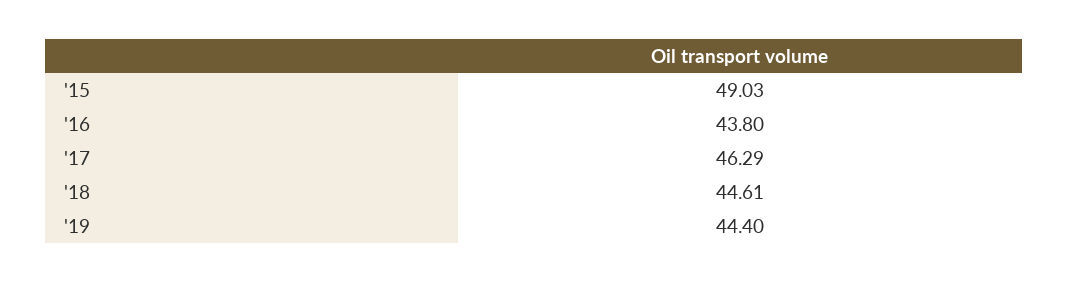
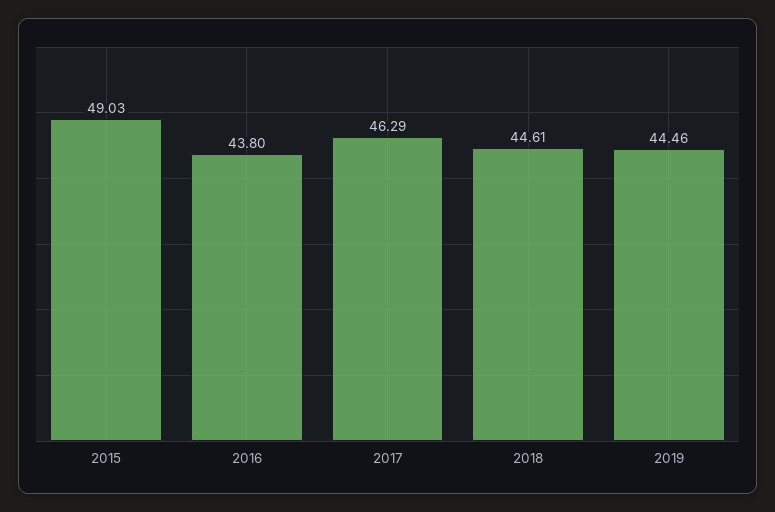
'19: 44.4 -> 44.46

